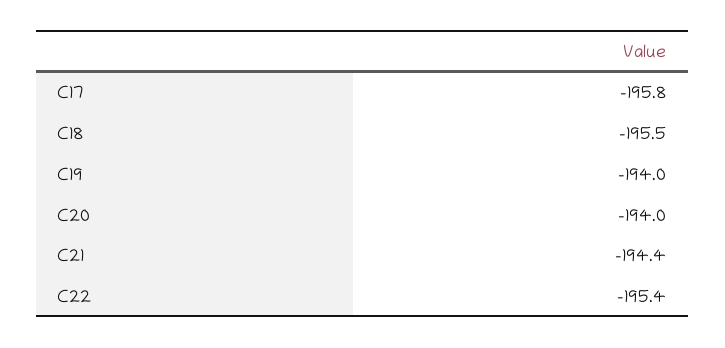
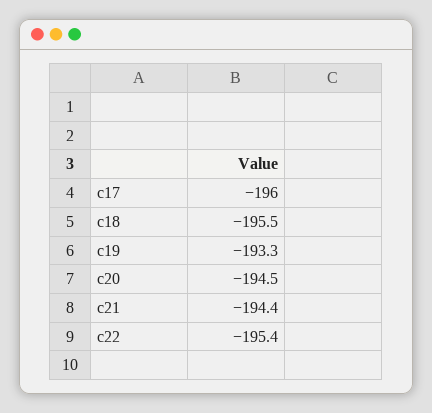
C17: -195.8 -> -196
C19: -194 -> -193.3
C20: -194 -> -194.5

